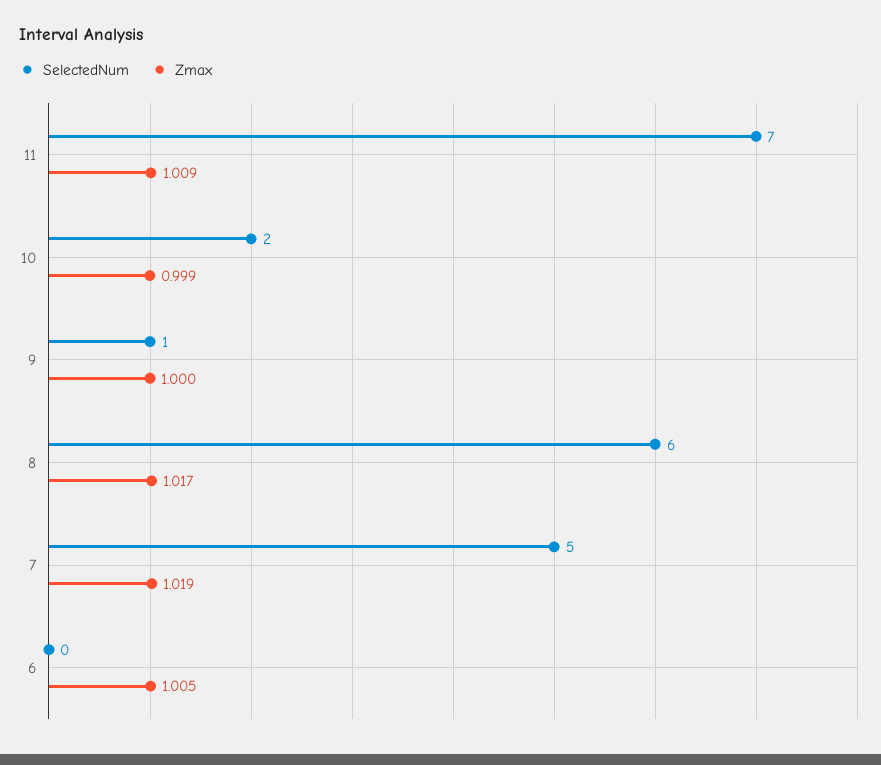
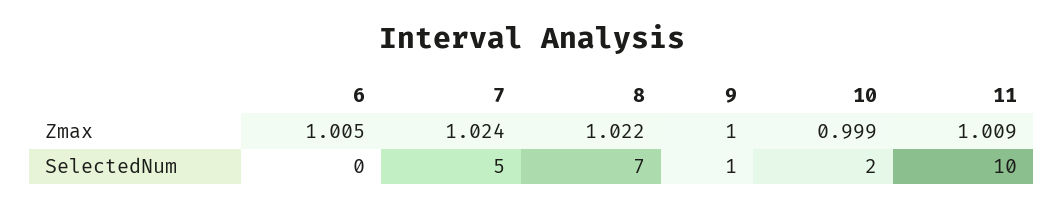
SelectedNum, 11: 7 -> 10
SelectedNum, 8: 6 -> 7
Zmax, 8: 1.017 -> 1.022
Zmax, 7: 1.019 -> 1.024

